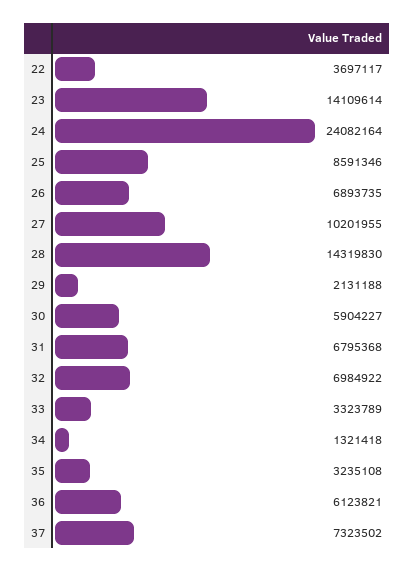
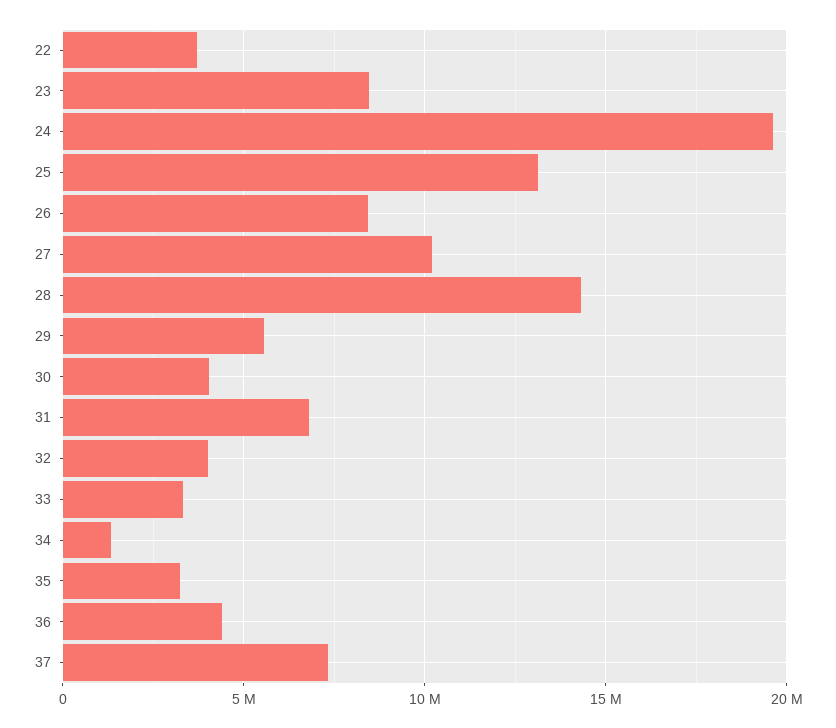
23: 14109614 -> 8500000
24: 24082164 -> 19500000
25: 8591346 -> 13000000
26: 6893735 -> 8500000
29: 2131188 -> 5500000
30: 5904227 -> 4000000
32: 6984922 -> 4000000
36: 6123821 -> 4500000

